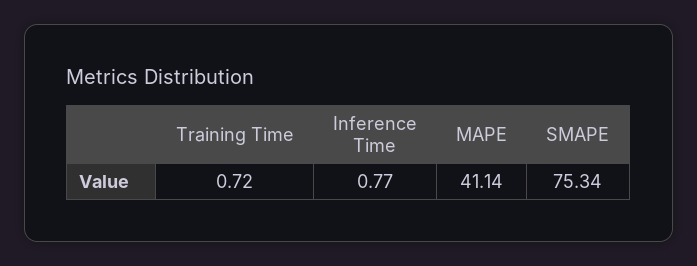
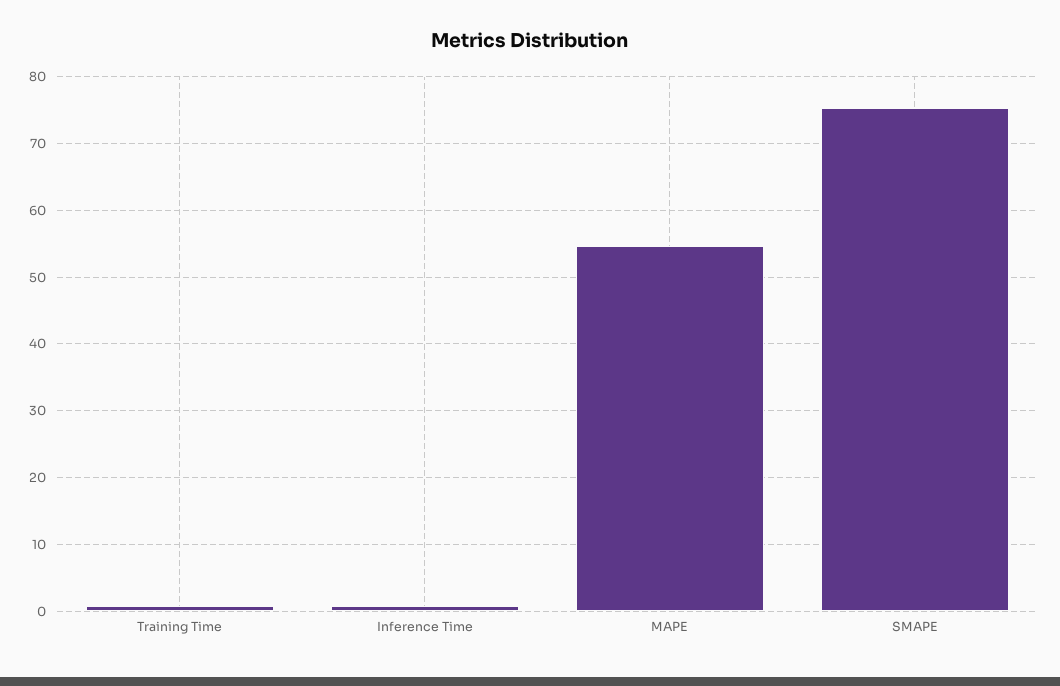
MAPE: 41.14 -> 55

